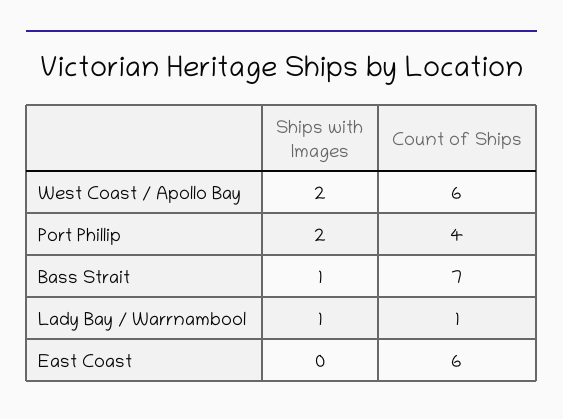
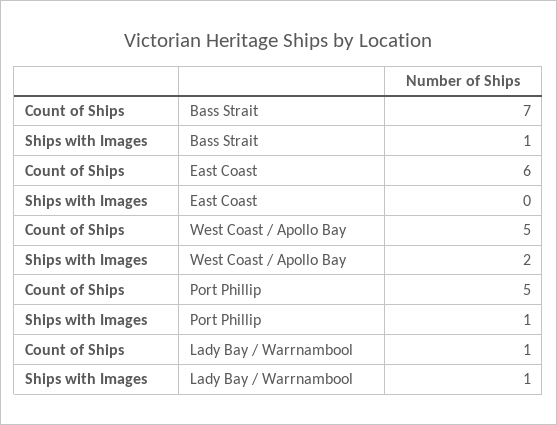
Count of Ships, West Coast / Apollo Bay: 6 -> 5
Ships with Images, Port Phillip: 2 -> 1
Count of Ships, Port Phillip: 4 -> 5

